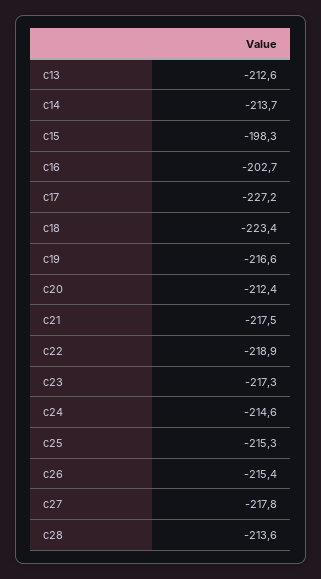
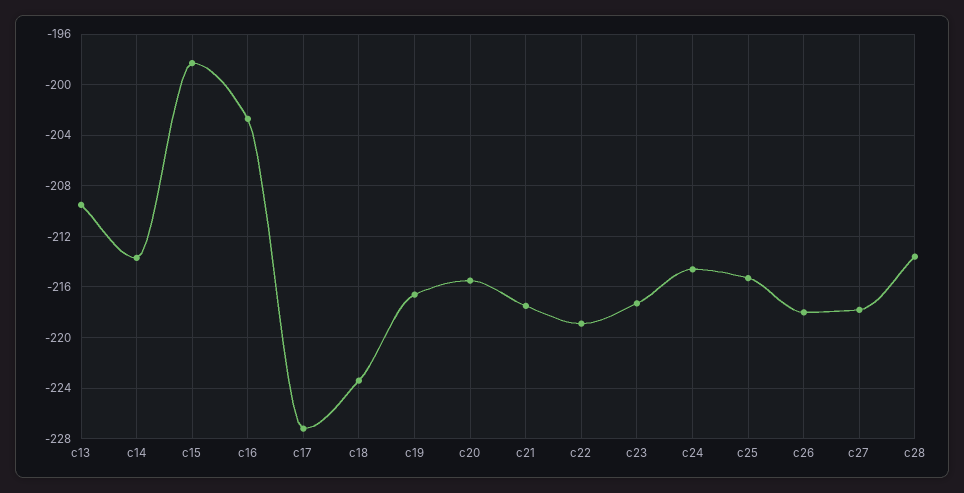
c13: -212.6 -> -209.5
c20: -212.4 -> -215.5
c26: -215.4 -> -218

